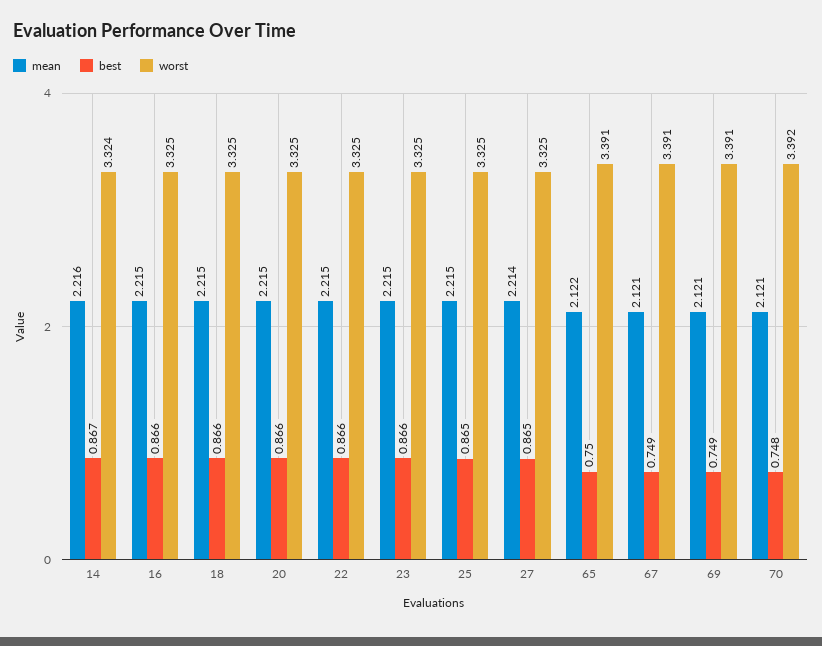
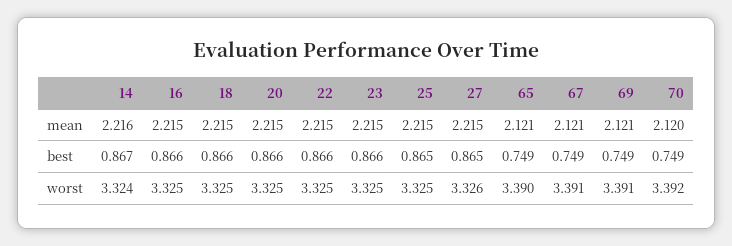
mean, 27: 2.214 -> 2.215
worst, 27: 3.325 -> 3.326
mean, 65: 2.122 -> 2.121
best, 65: 0.75 -> 0.749
worst, 65: 3.391 -> 3.39
mean, 70: 2.121 -> 2.12
best, 70: 0.748 -> 0.749

